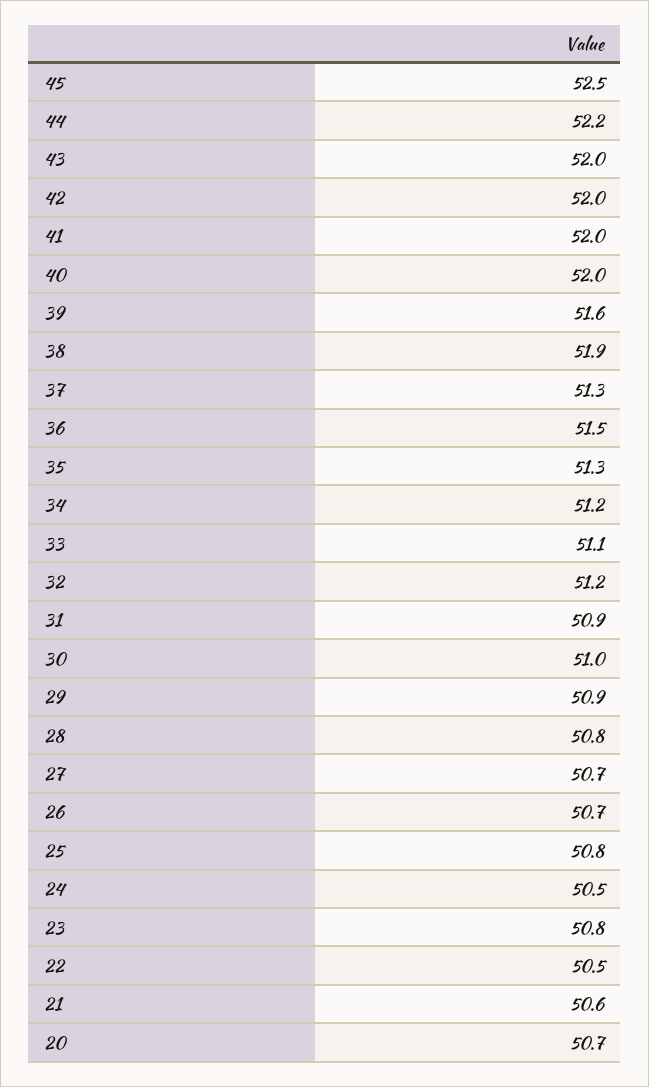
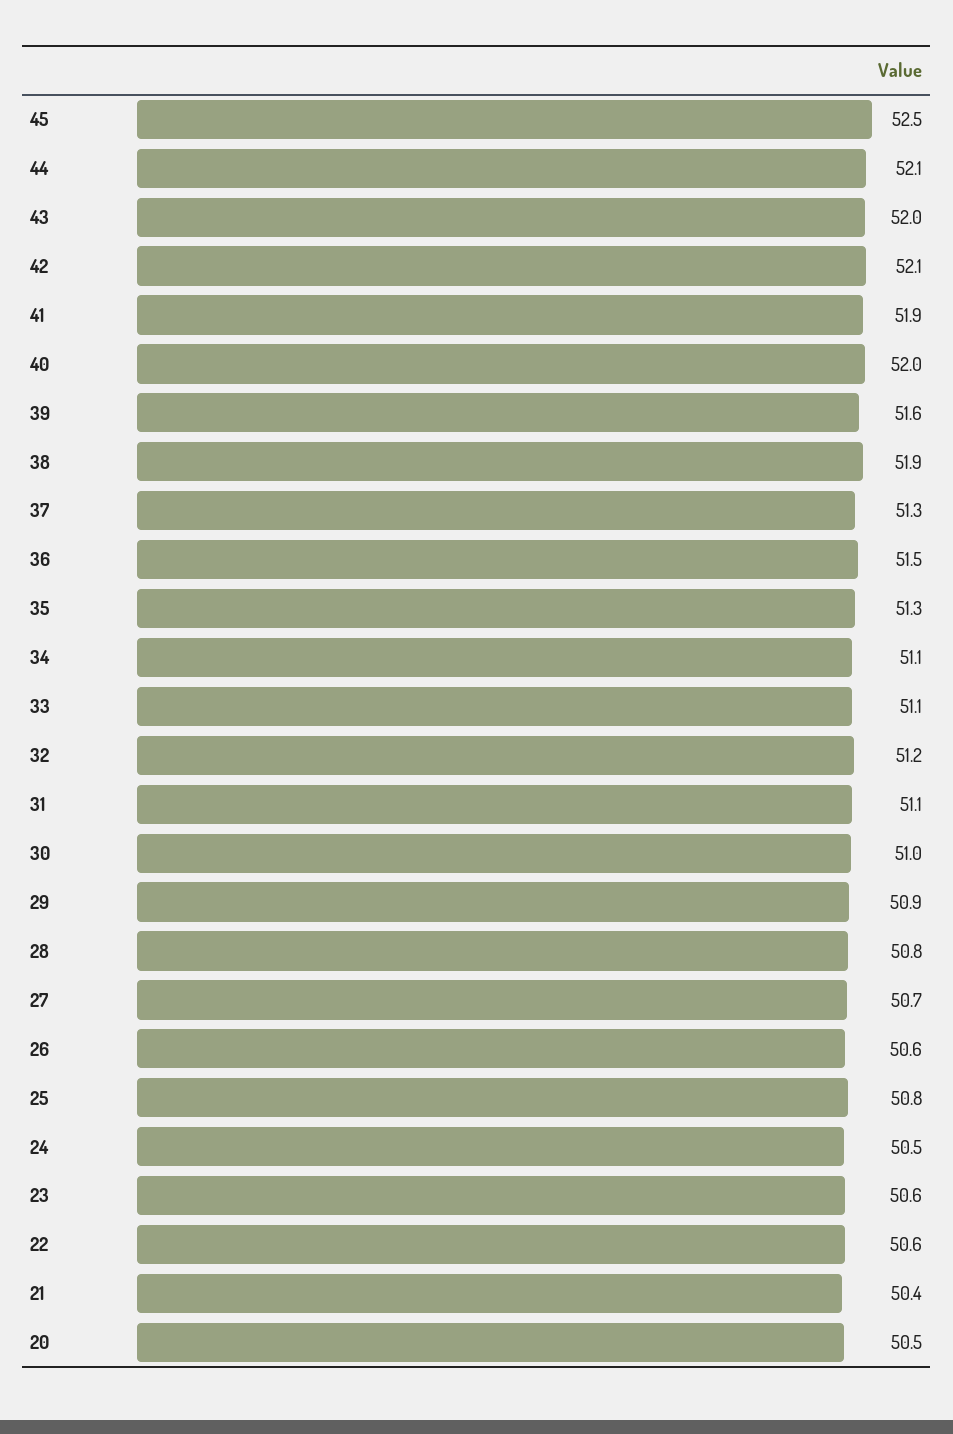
44: 52.2 -> 52.1
42: 52 -> 52.1
41: 52 -> 51.9
34: 51.2 -> 51.1
31: 50.9 -> 51.1
26: 50.7 -> 50.6
23: 50.8 -> 50.6
22: 50.5 -> 50.6
21: 50.6 -> 50.4
20: 50.7 -> 50.5

